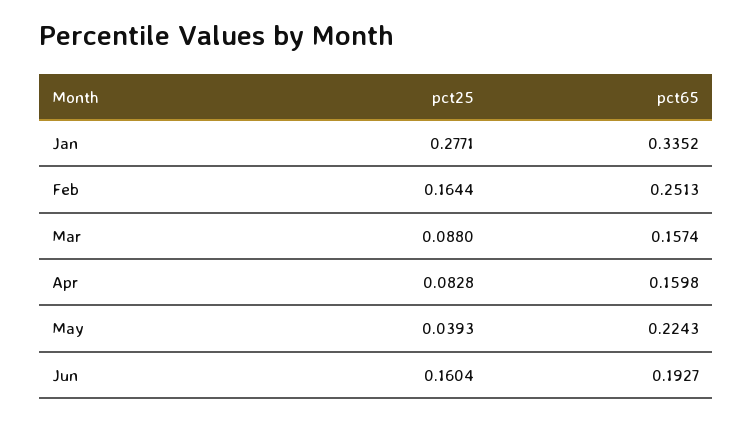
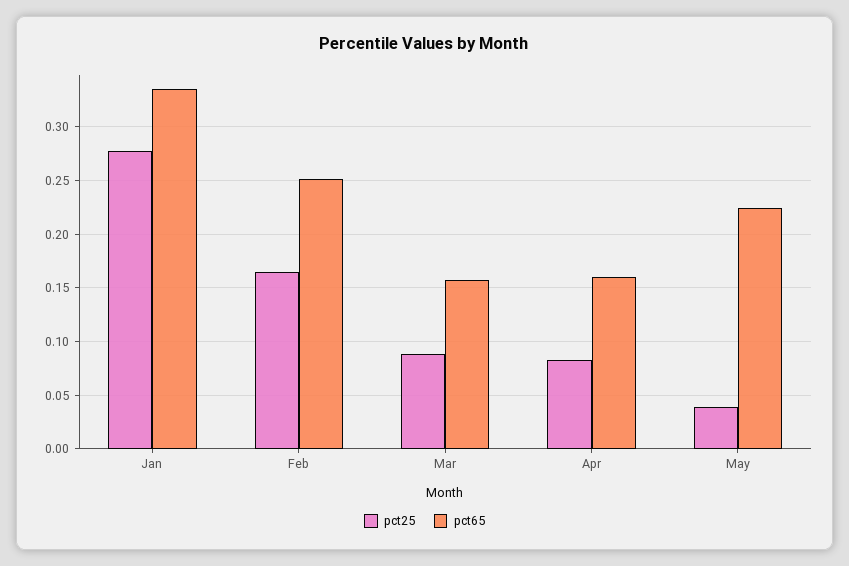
pct25, Jun: 0.1604 -> none
pct65, Jun: 0.1927 -> none

